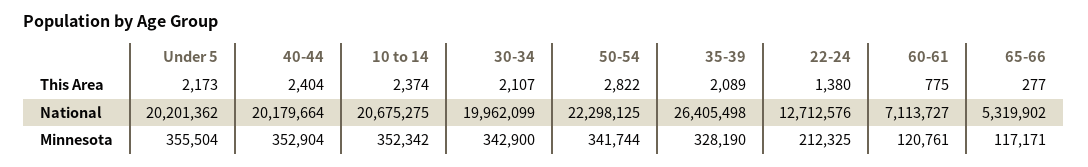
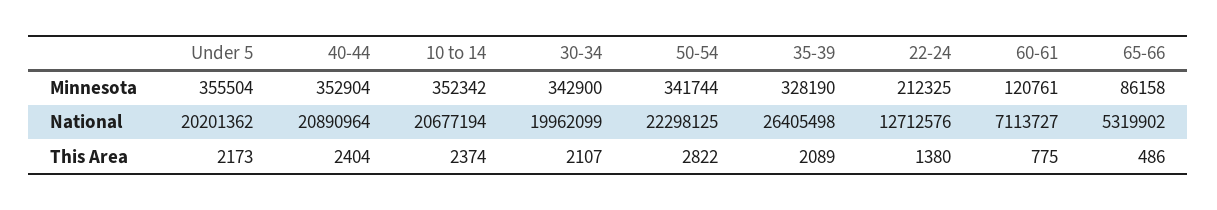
65-66, This Area: 277 -> 486
40-44, National: 20179664 -> 20890964
10 to 14, National: 20675275 -> 20677194
65-66, Minnesota: 117171 -> 86158

